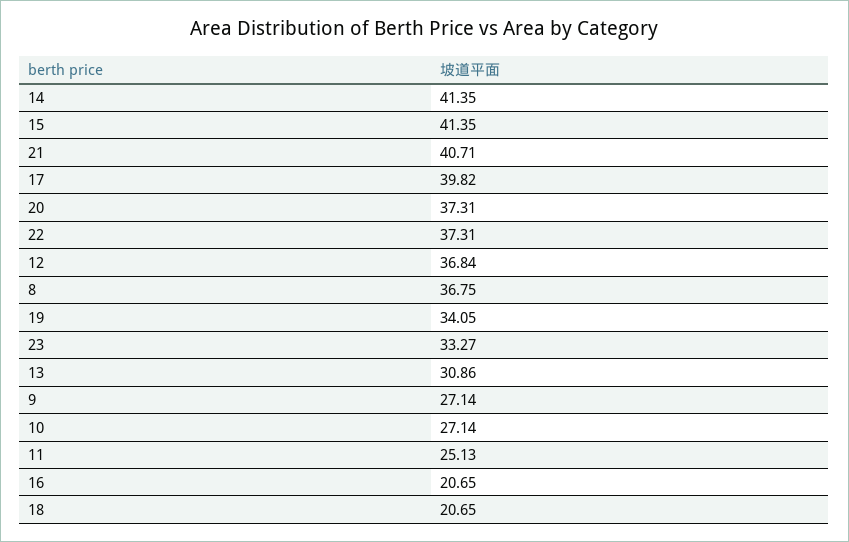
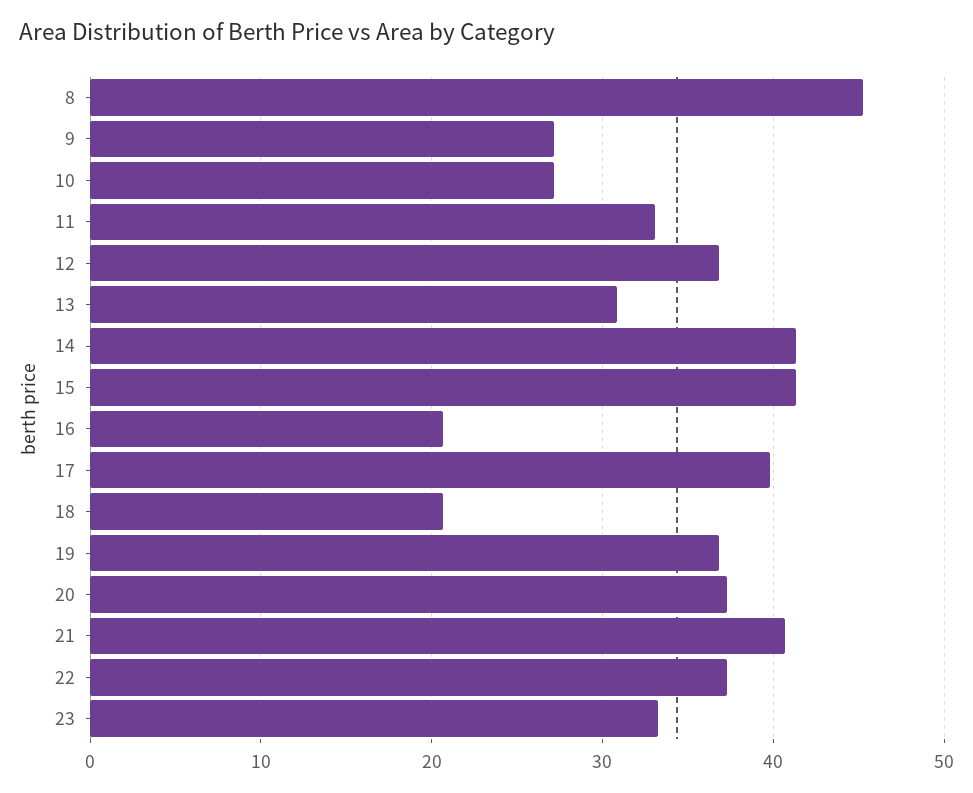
8: 36.75 -> 45
19: 34.05 -> 37
11: 25.13 -> 33

